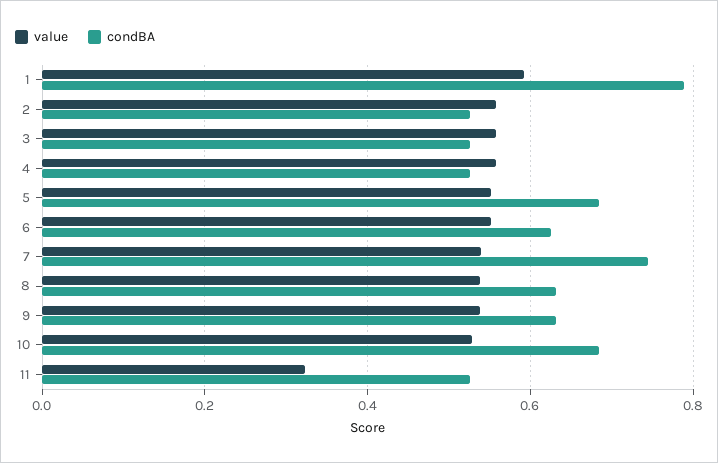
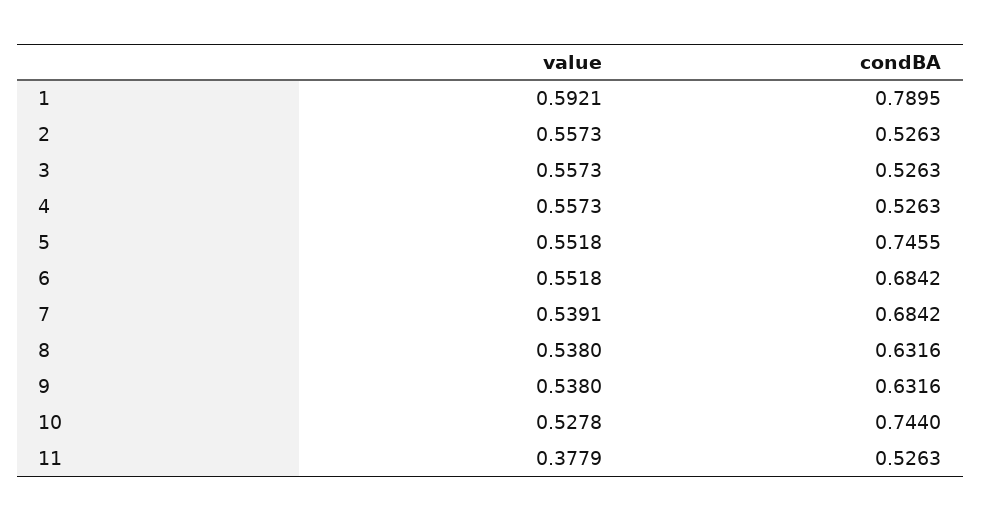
condBA, 5: 0.68 -> 0.7455
condBA, 6: 0.62 -> 0.6842
condBA, 7: 0.74 -> 0.6842
condBA, 10: 0.68 -> 0.744
value, 11: 0.32 -> 0.3779

